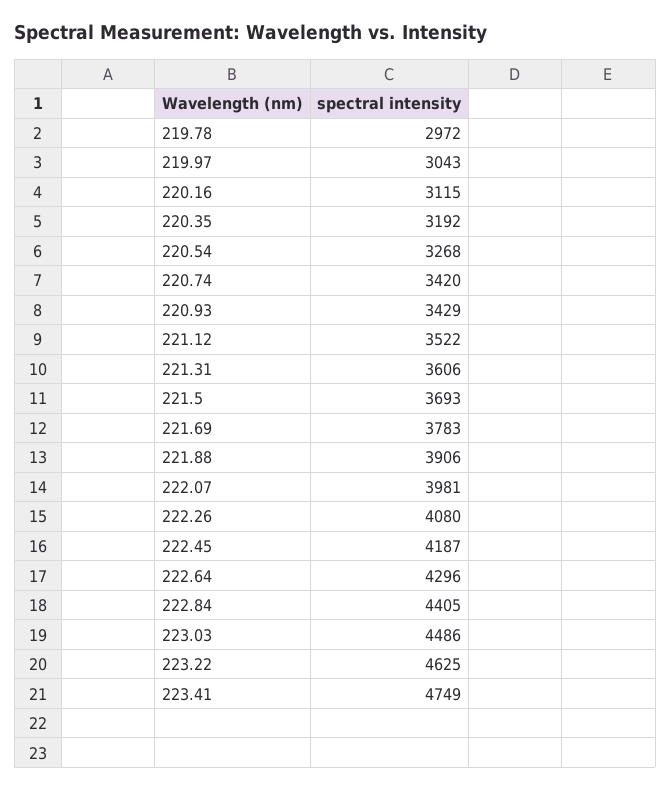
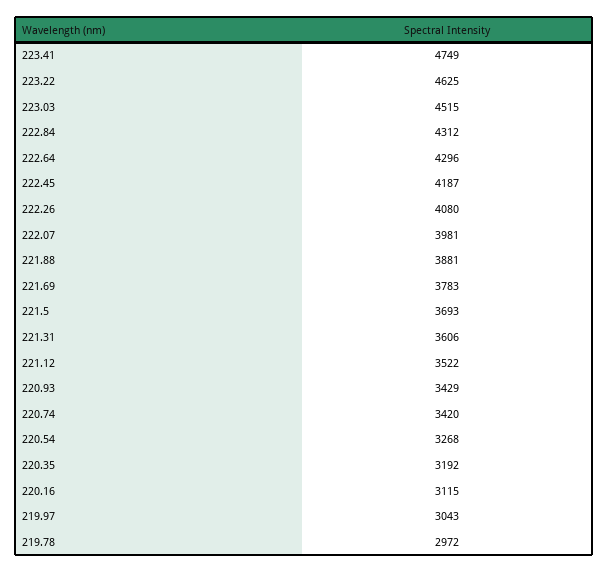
221.88: 3906 -> 3881
222.84: 4405 -> 4312
223.03: 4486 -> 4515

